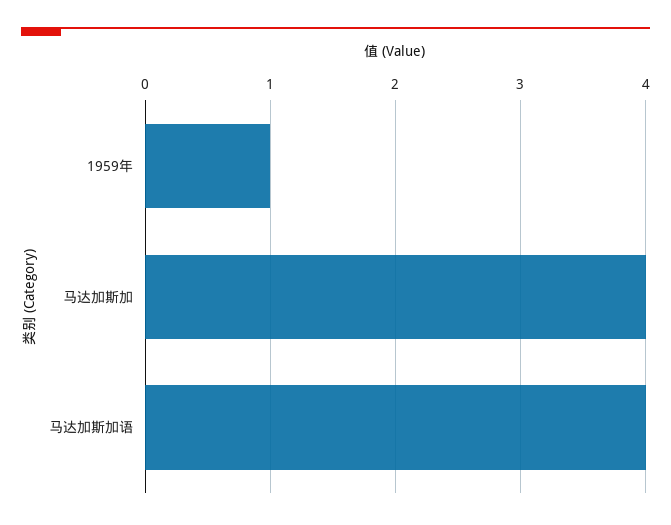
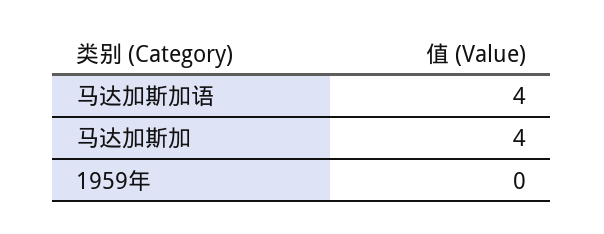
1959年: 1 -> 0

